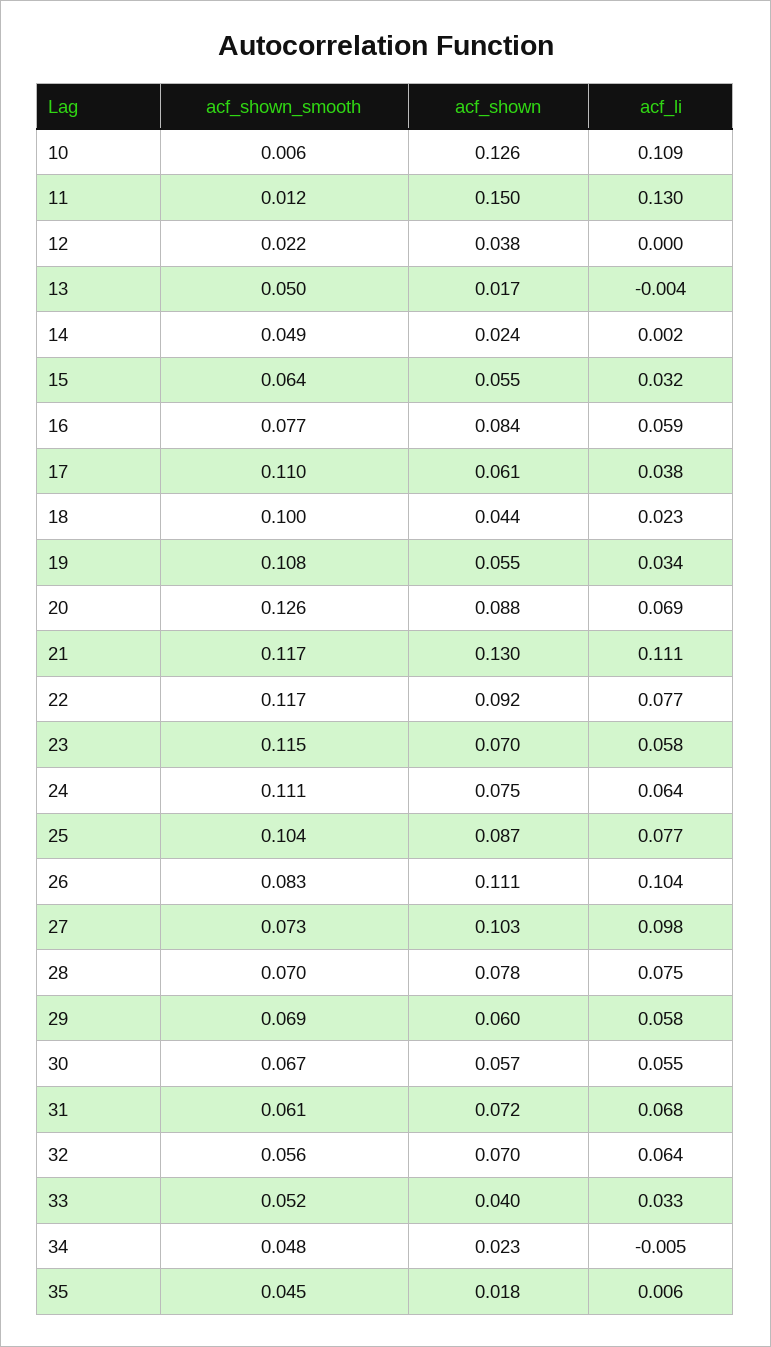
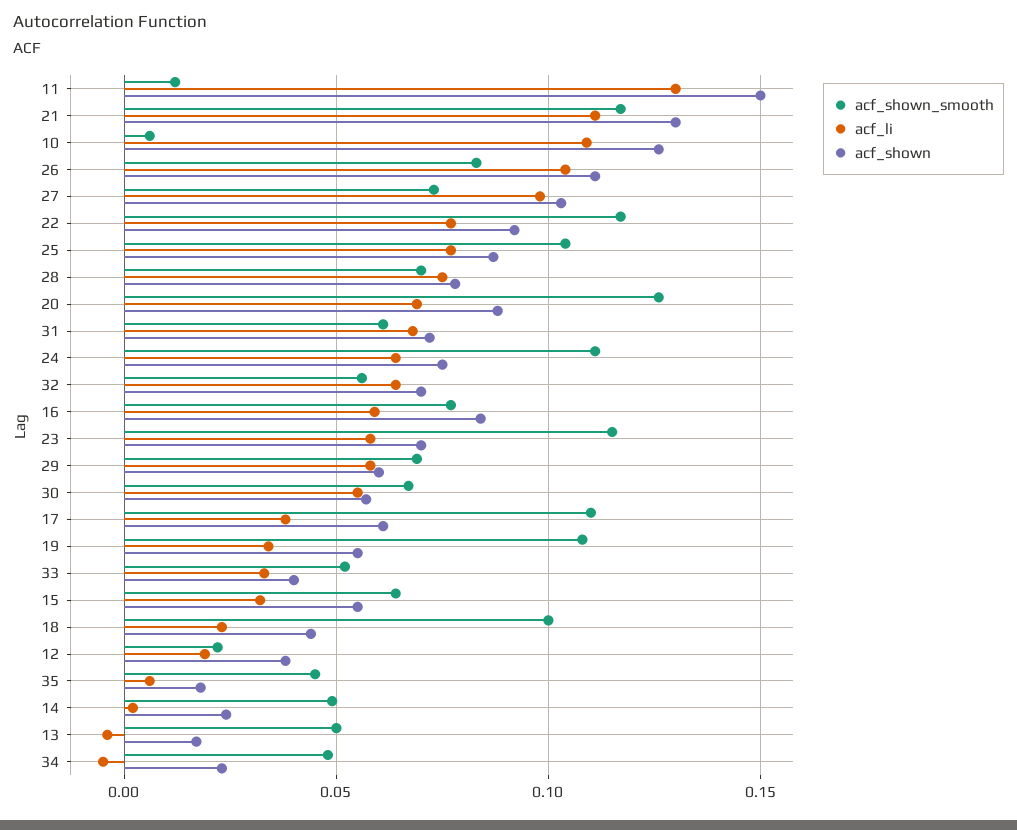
acf_li, 12: 0 -> 0.02

